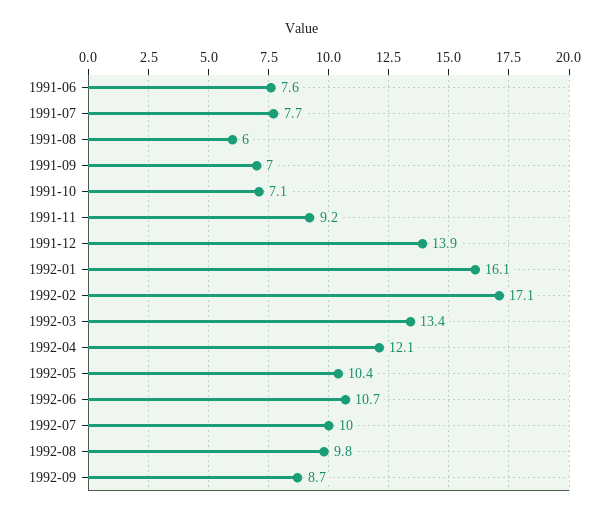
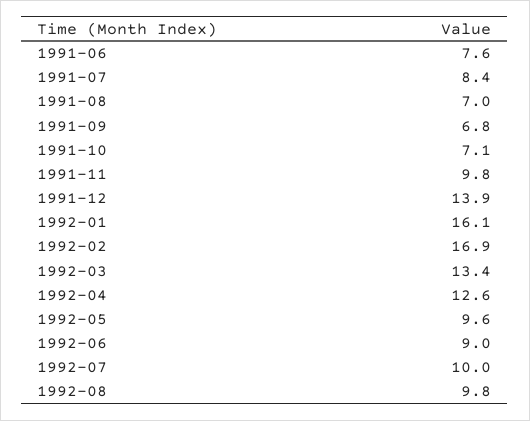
1991-07: 7.7 -> 8.4
1991-08: 6 -> 7
1991-09: 7 -> 6.8
1991-11: 9.2 -> 9.8
1992-02: 17.1 -> 16.9
1992-04: 12.1 -> 12.6
1992-05: 10.4 -> 9.6
1992-06: 10.7 -> 9
1992-09: 8.7 -> none

